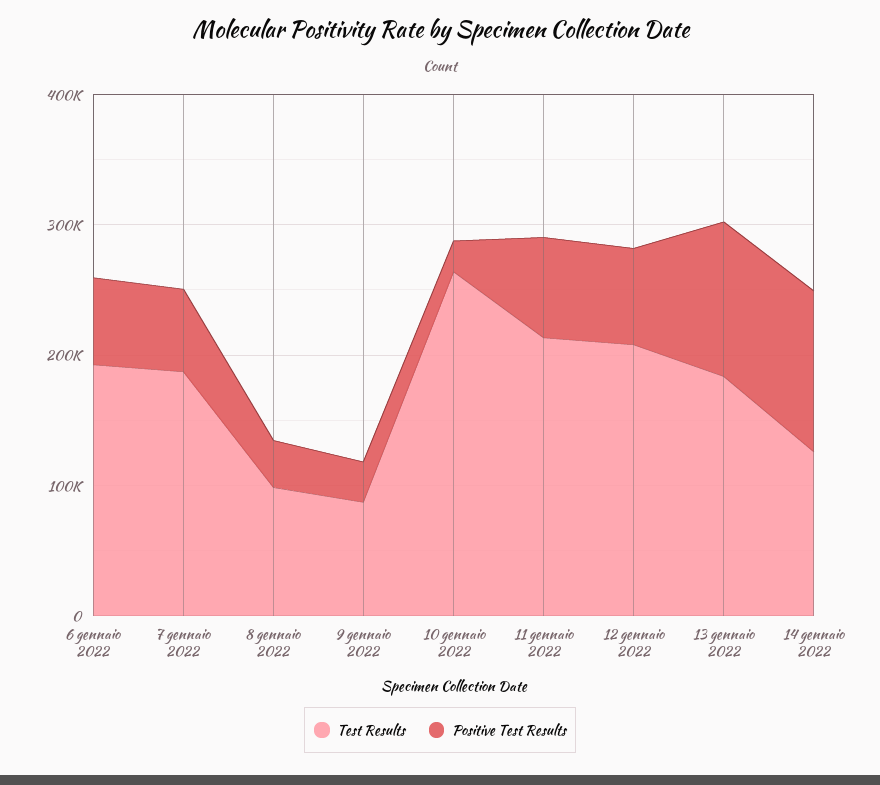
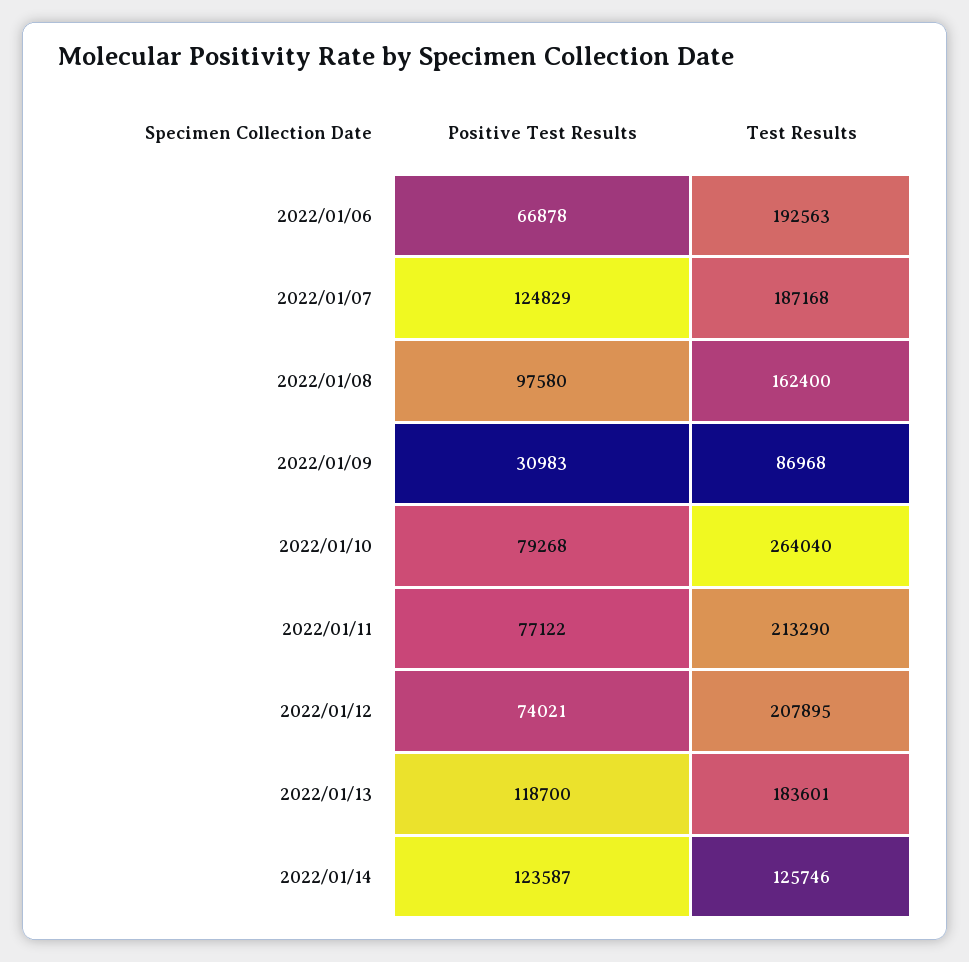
Positive Test Results, 7 gennaio 2022: 60000 -> 124829
Test Results, 8 gennaio 2022: 100000 -> 162400
Positive Test Results, 8 gennaio 2022: 40000 -> 97580
Positive Test Results, 10 gennaio 2022: 20000 -> 79268

